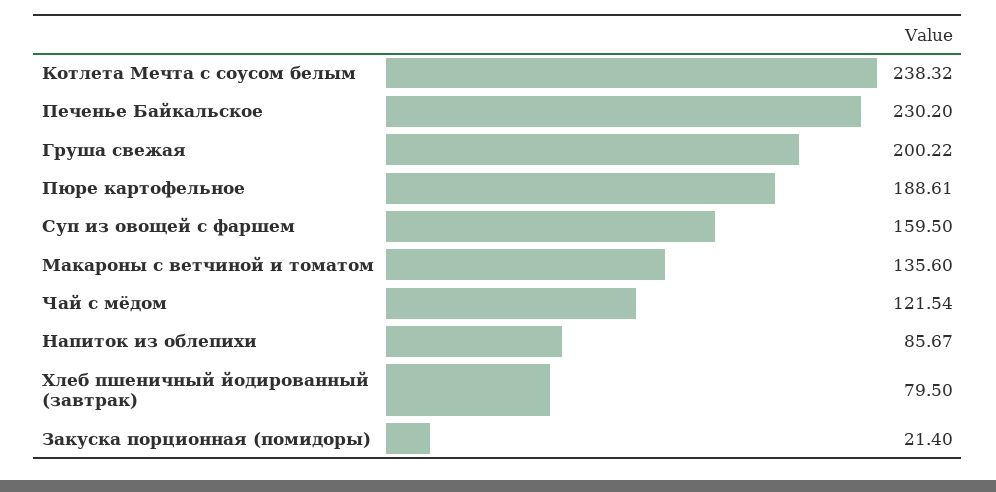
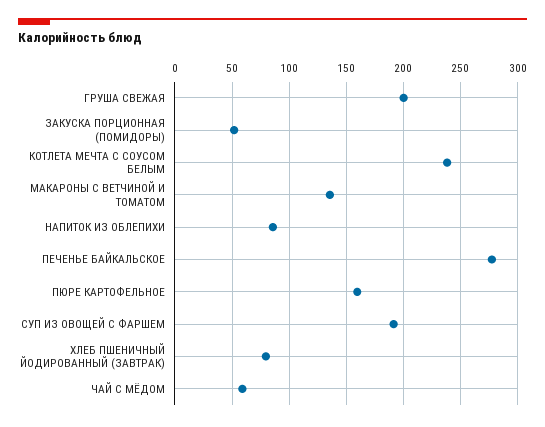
Печенье Байкальское: 230.2 -> 280
Пюре картофельное: 188.61 -> 160
Суп из овощей с фаршем: 159.5 -> 190
Чай с мёдом: 121.54 -> 60
Закуска порционная (помидоры): 21.4 -> 50

